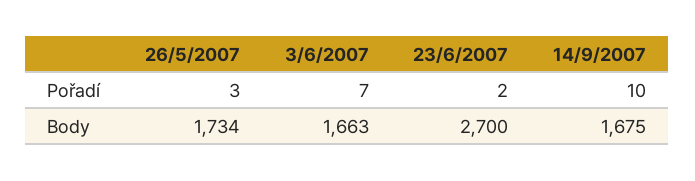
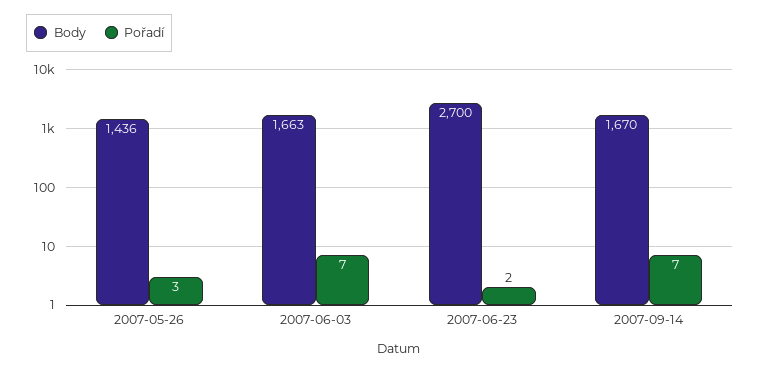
Pořadí, 14/9/2007: 10 -> 7
Body, 26/5/2007: 1734 -> 1436
Body, 14/9/2007: 1675 -> 1670

